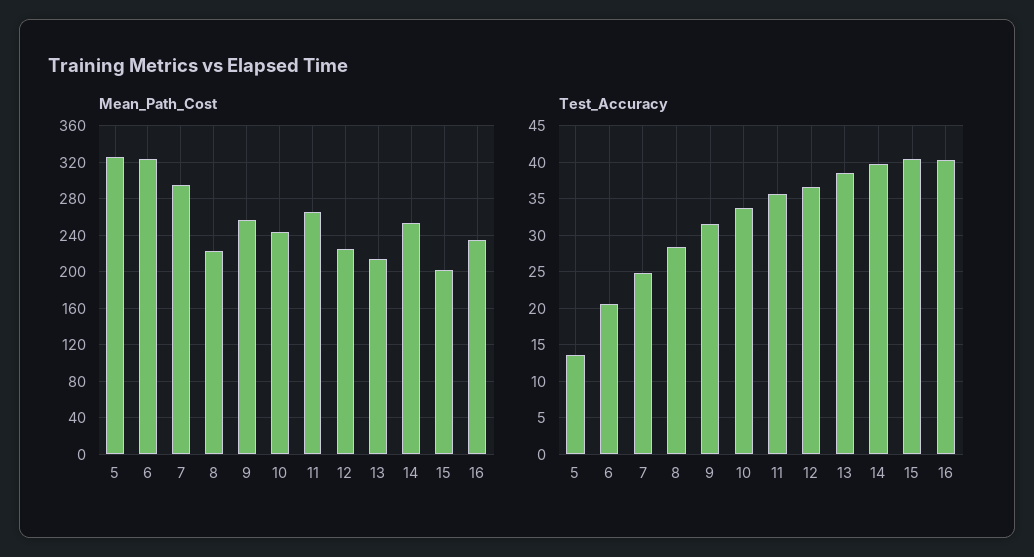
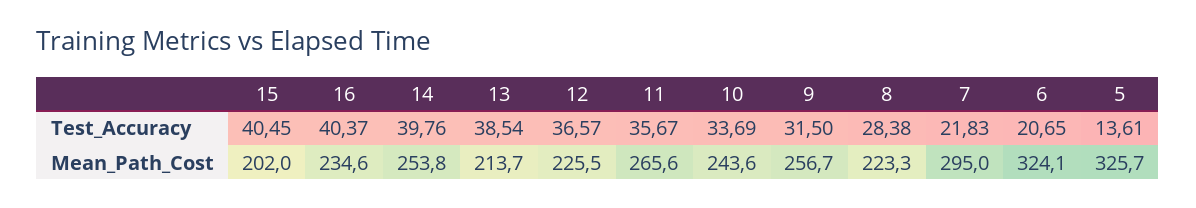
Test_Accuracy, 7: 25 -> 21.83

